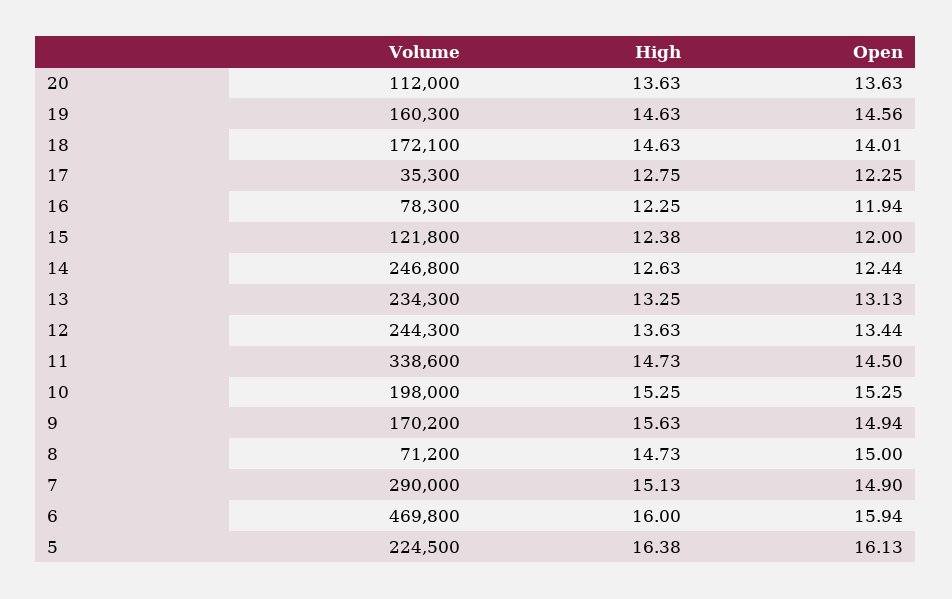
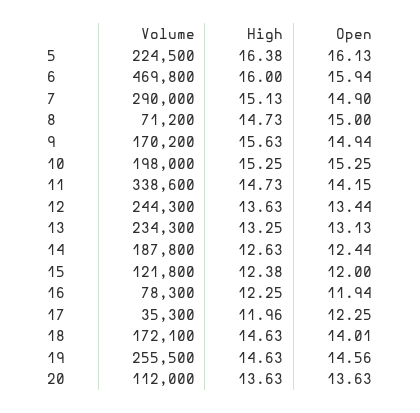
Volume, 19: 160300 -> 255500
High, 17: 12.75 -> 11.96
Volume, 14: 246800 -> 187800
Open, 11: 14.5 -> 14.15

